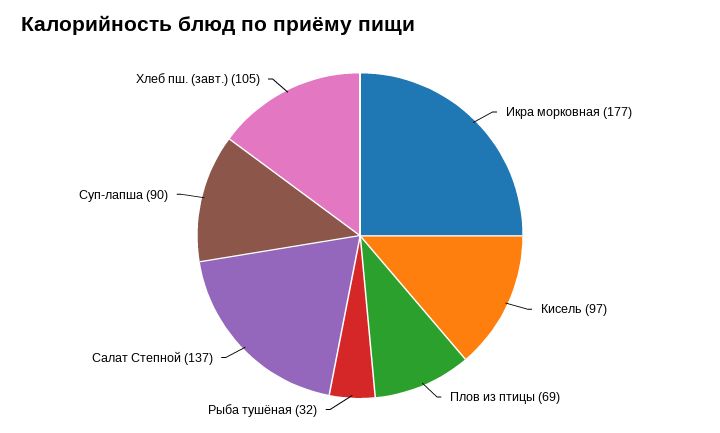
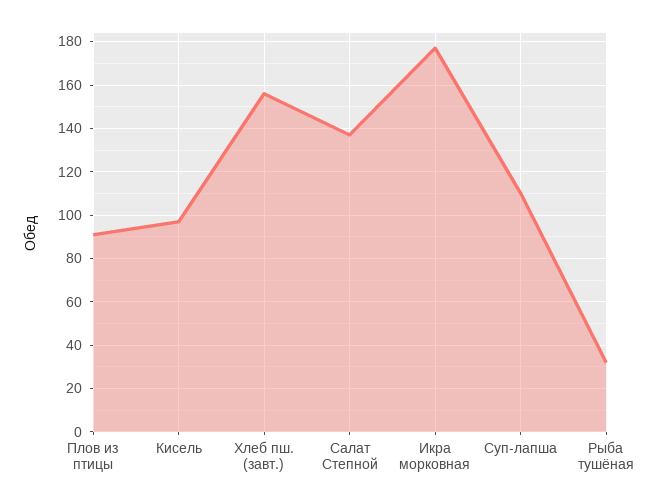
Плов из птицы: 69 -> 90
Суп-лапша: 90 -> 110
Хлеб пш. (завт.): 105 -> 155

